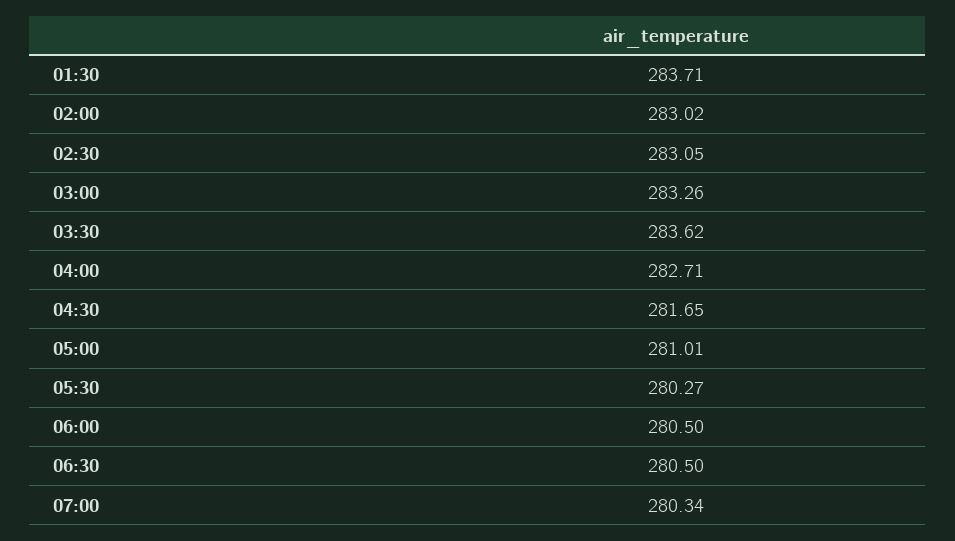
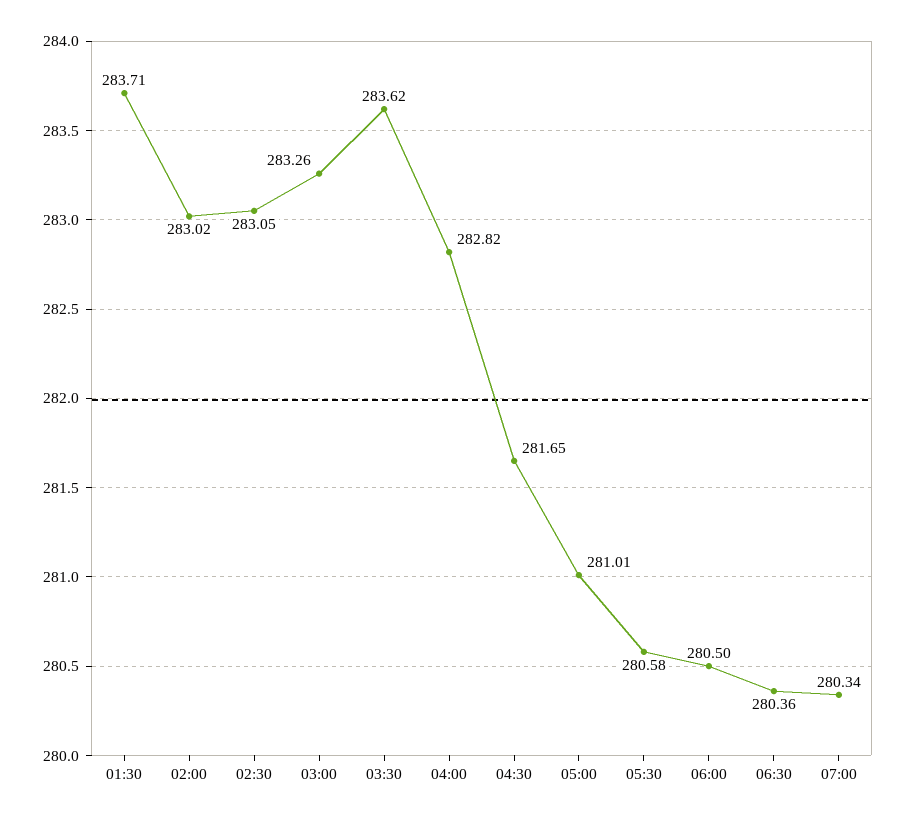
04:00: 282.71 -> 282.82
05:30: 280.27 -> 280.58
06:30: 280.5 -> 280.36

